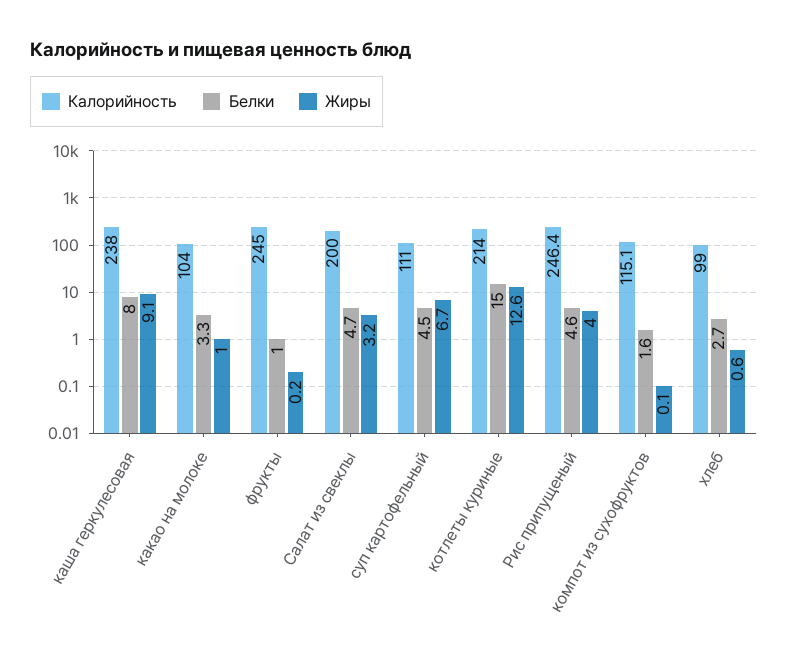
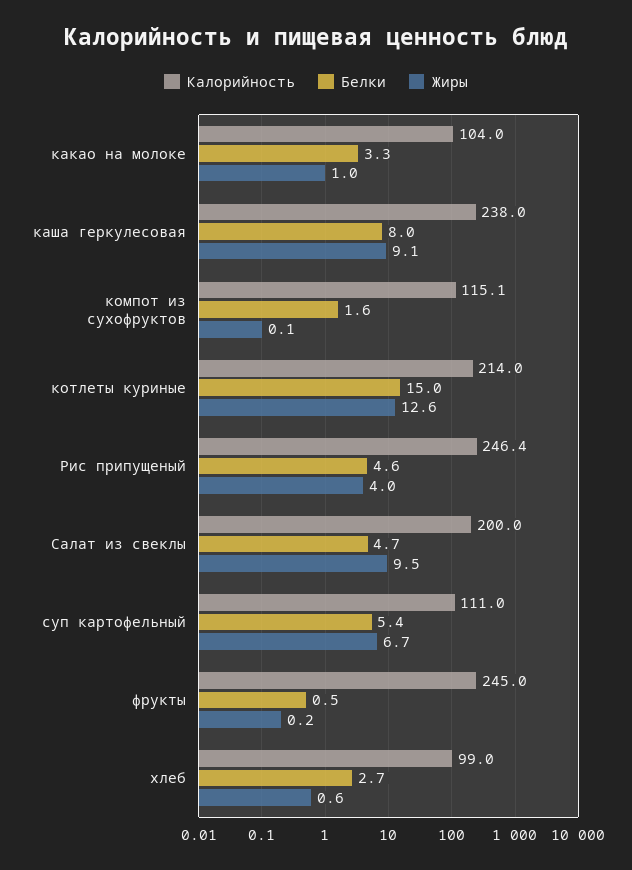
Белки, фрукты: 1 -> 0.5
Жиры, Салат из свеклы: 3.2 -> 9.5
Белки, суп картофельный: 4.5 -> 5.4

